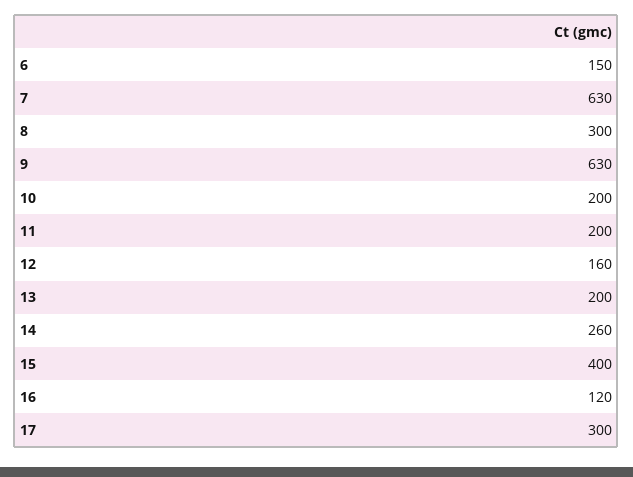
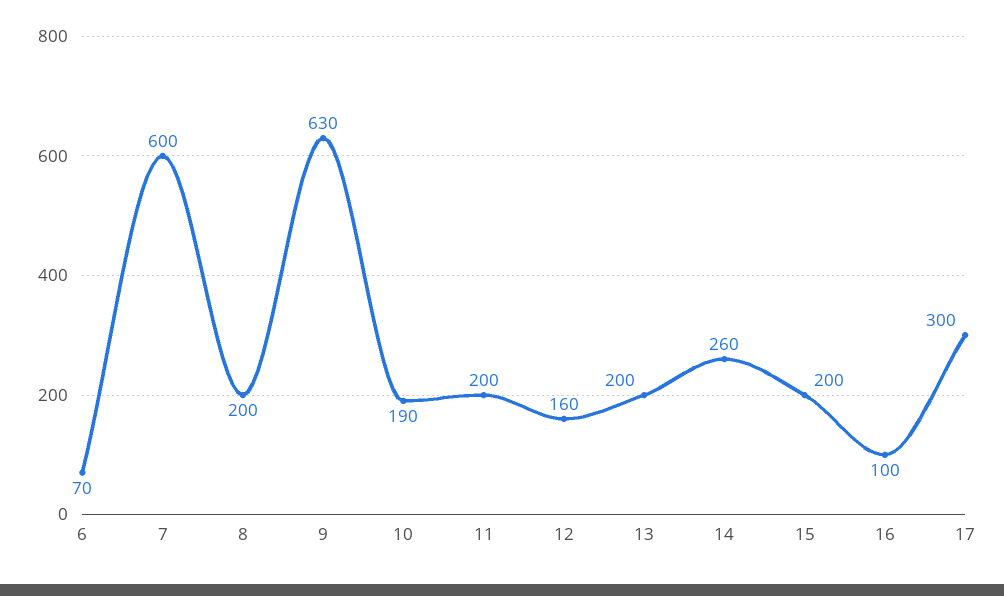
6: 150 -> 70
7: 630 -> 600
8: 300 -> 200
10: 200 -> 190
15: 400 -> 200
16: 120 -> 100

